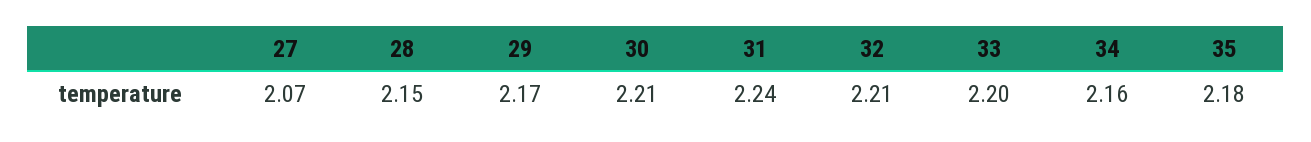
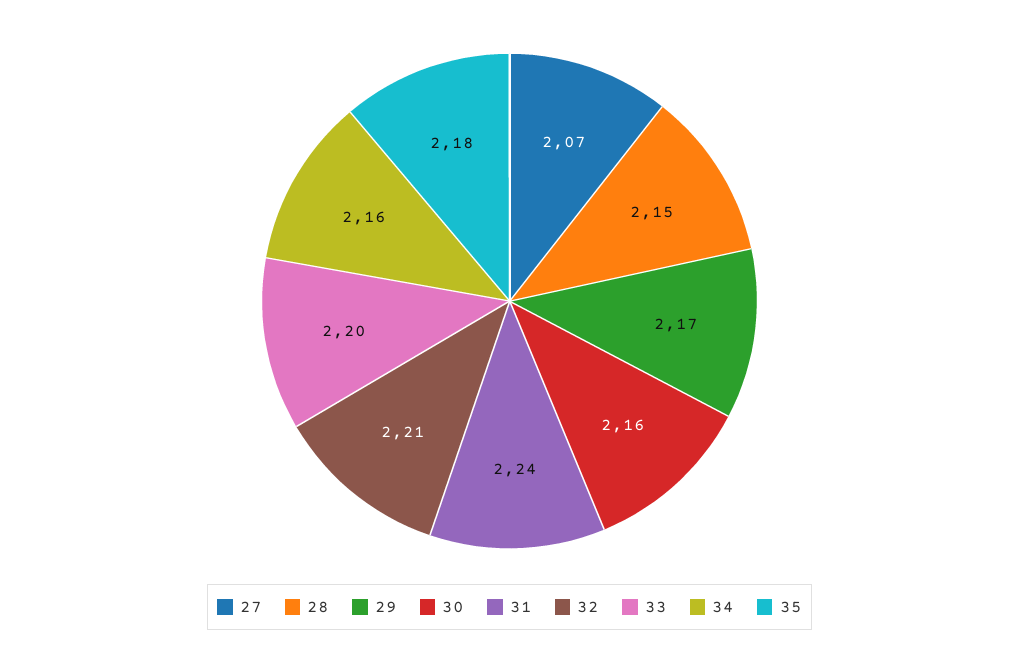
30: 2.21 -> 2.16

